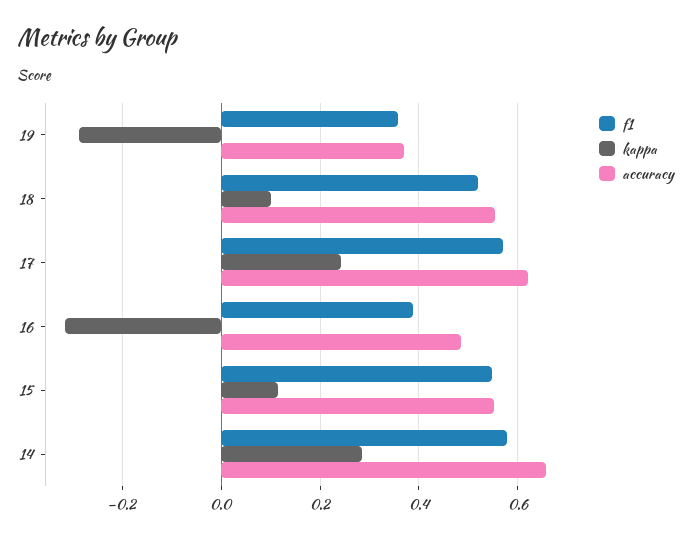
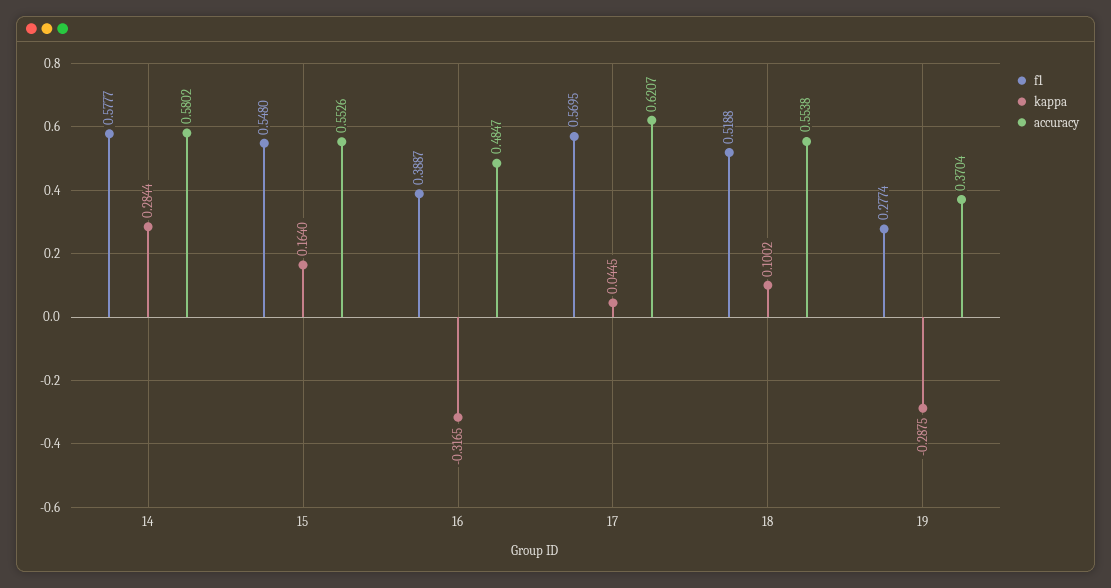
f1, 19: 0.36 -> 0.2774
kappa, 17: 0.24 -> 0.0445
kappa, 15: 0.12 -> 0.164
accuracy, 14: 0.66 -> 0.5802

